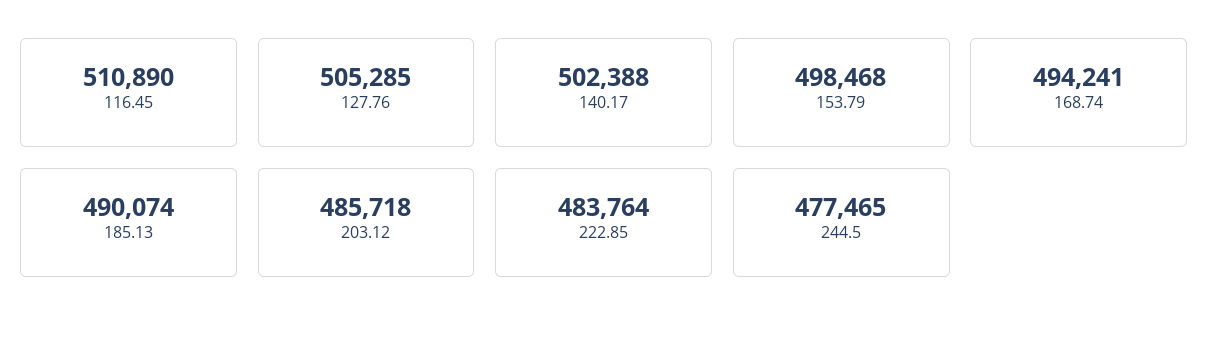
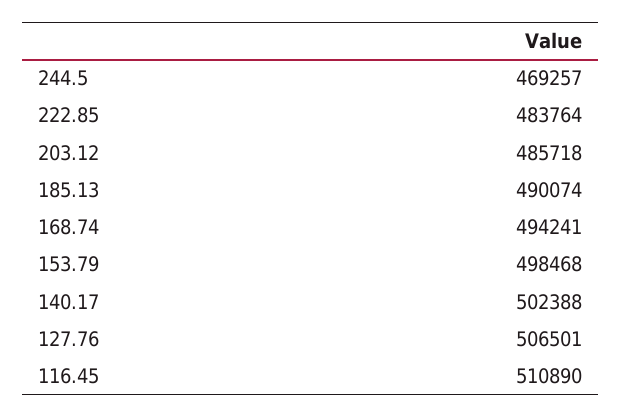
127.76: 505285 -> 506501
244.5: 477465 -> 469257

